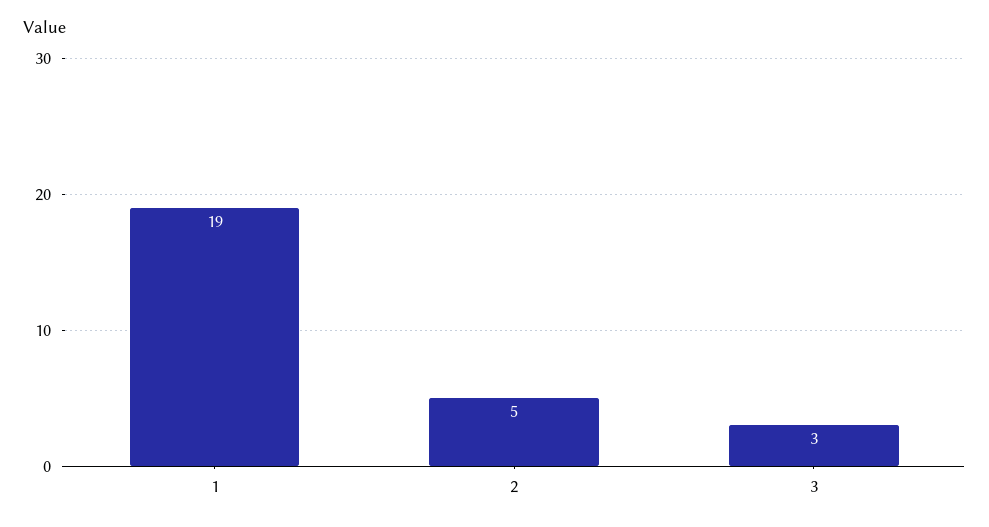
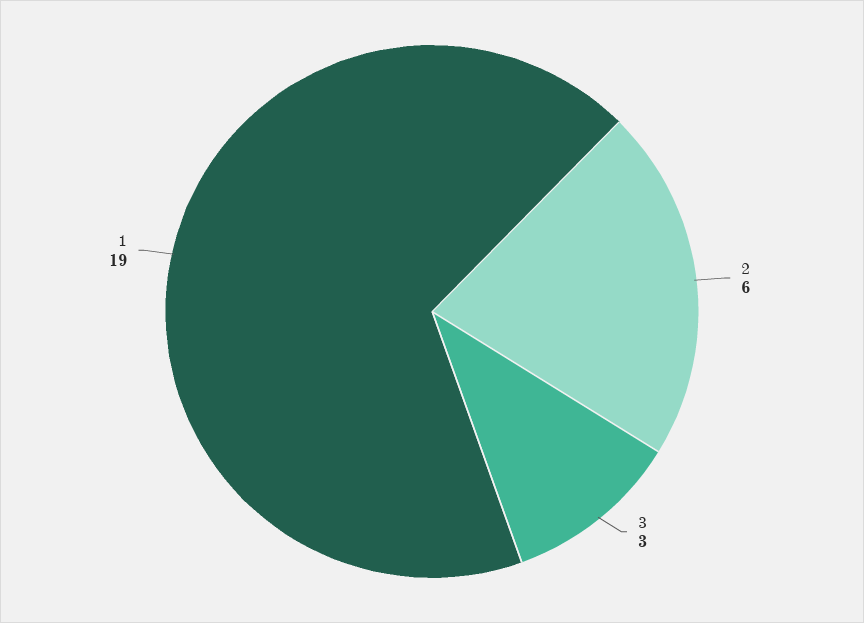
2: 5 -> 6

